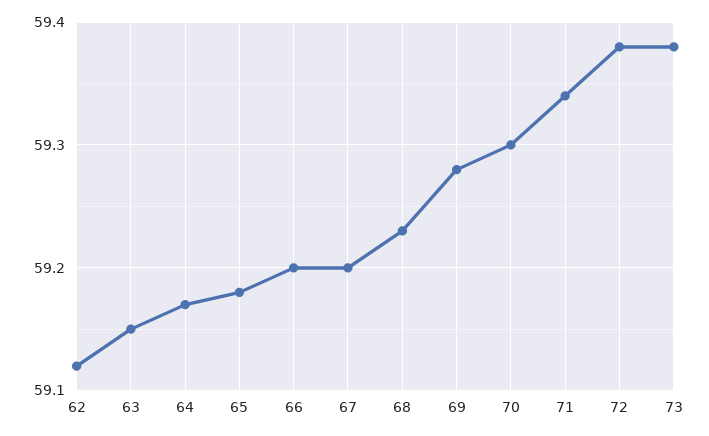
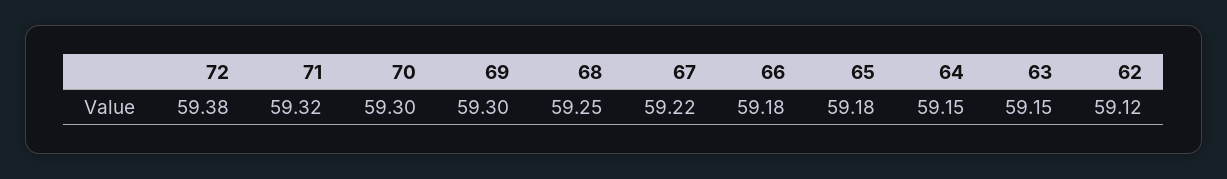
64: 59.17 -> 59.15
66: 59.2 -> 59.18
67: 59.2 -> 59.22
68: 59.23 -> 59.25
69: 59.28 -> 59.3
71: 59.34 -> 59.32
73: 59.38 -> none

